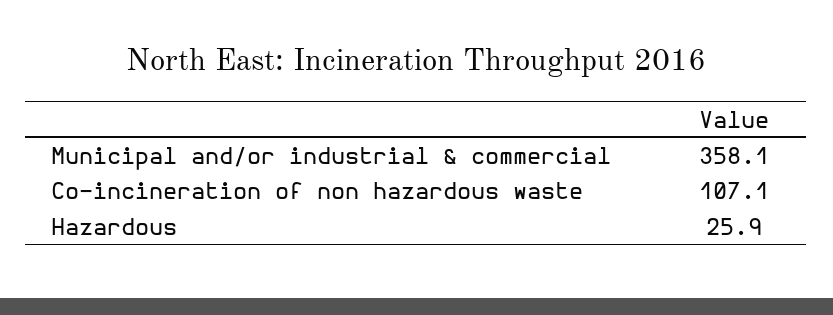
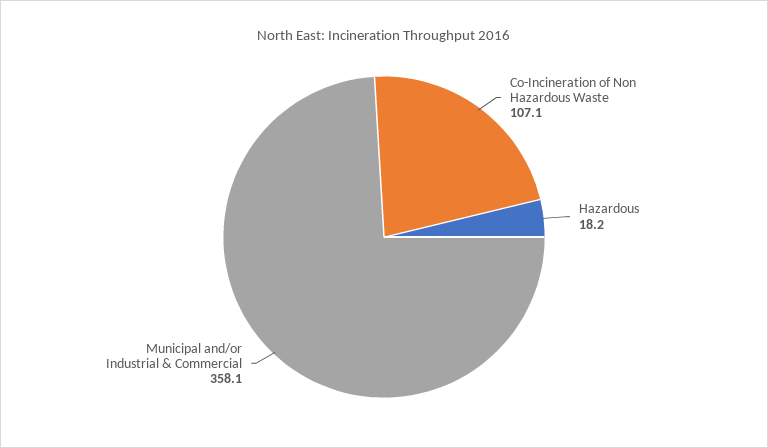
Hazardous: 25.9 -> 18.2

